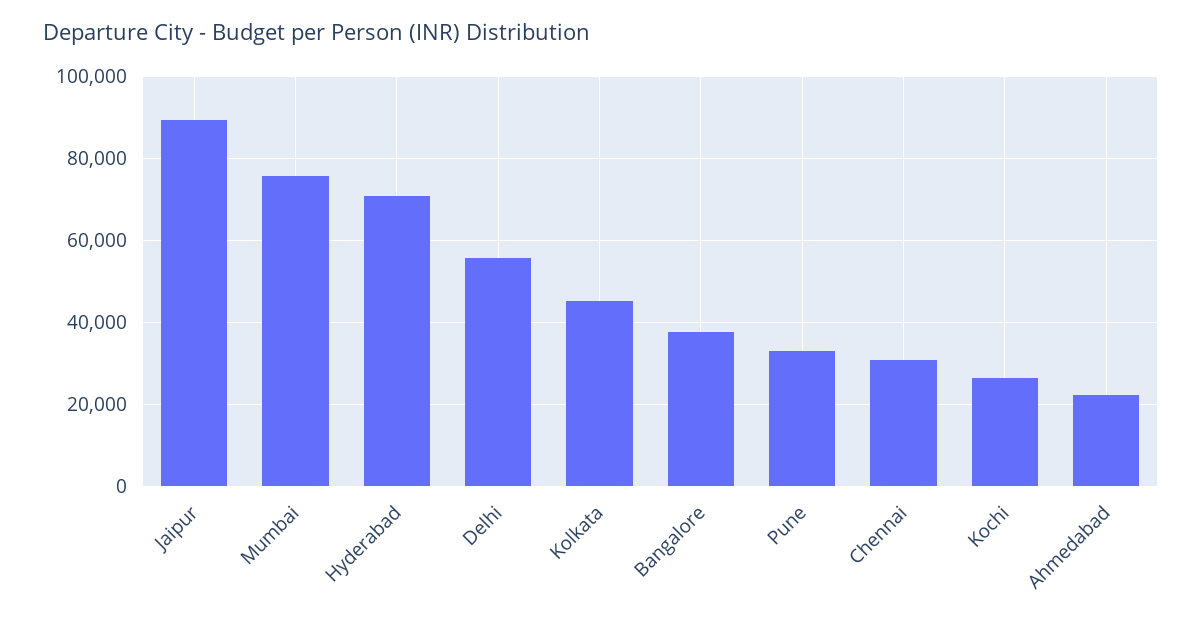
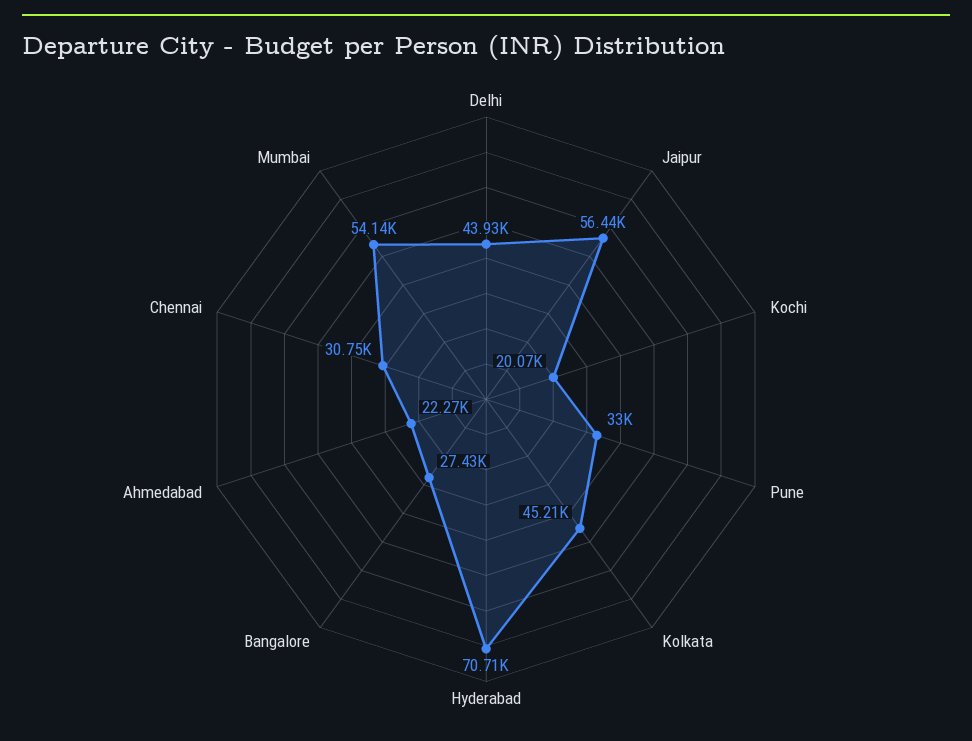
Jaipur: 90000 -> 56440
Mumbai: 76000 -> 54140
Delhi: 56000 -> 43930
Bangalore: 38000 -> 27430
Kochi: 26000 -> 20070

